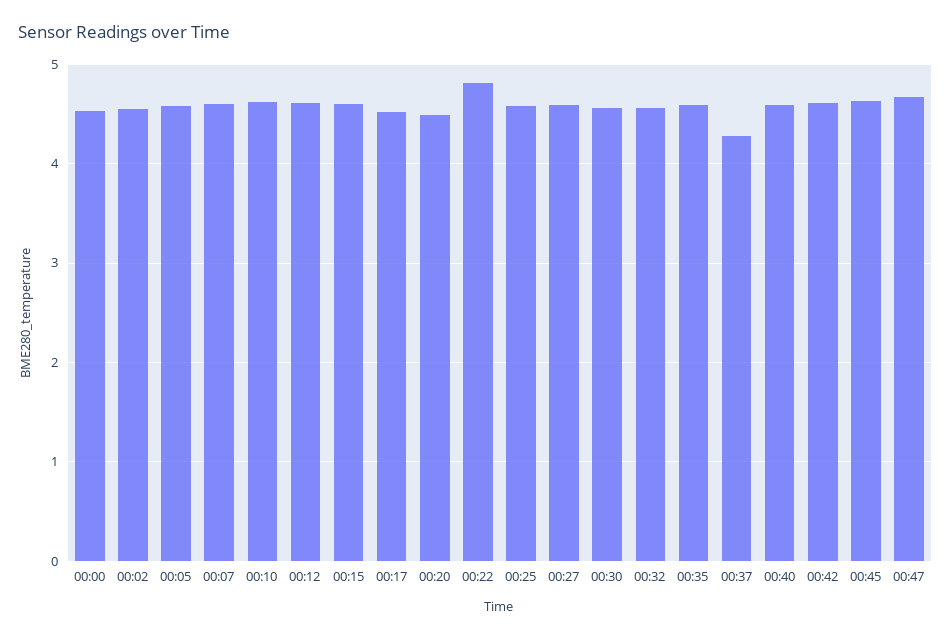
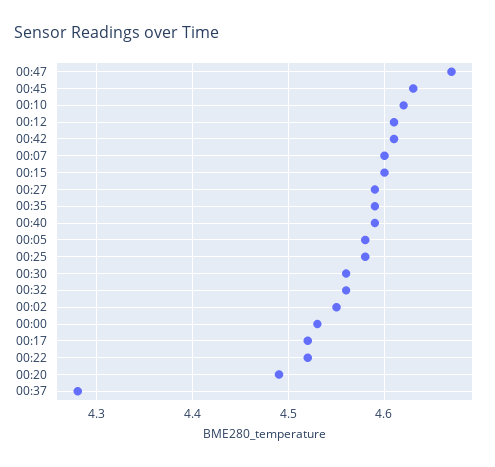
00:22: 4.8 -> 4.52

